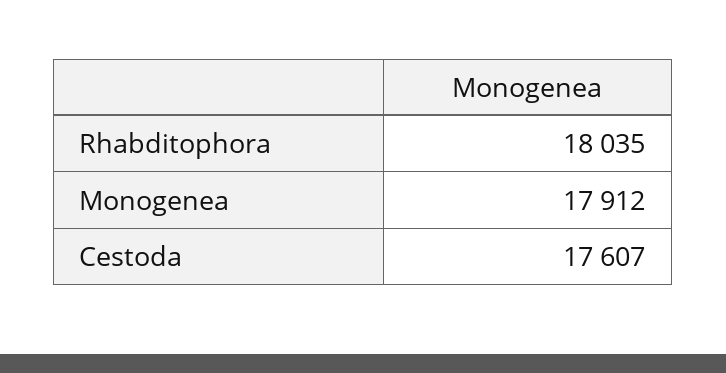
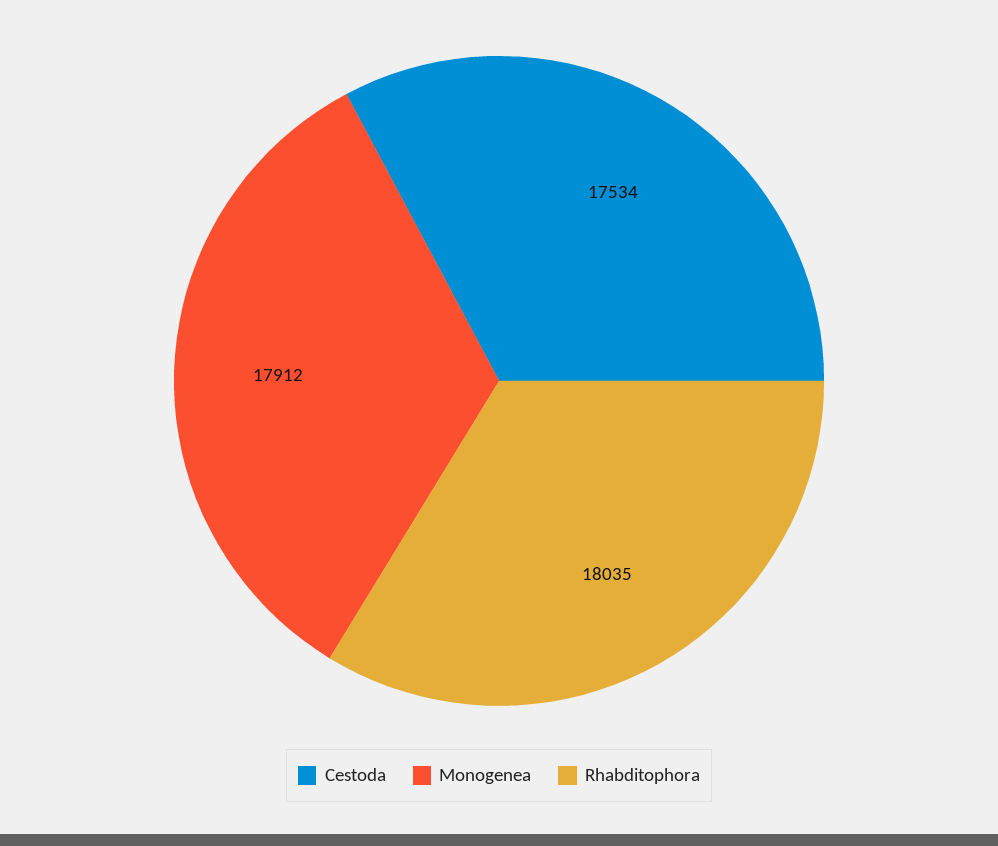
Cestoda: 17607 -> 17534

